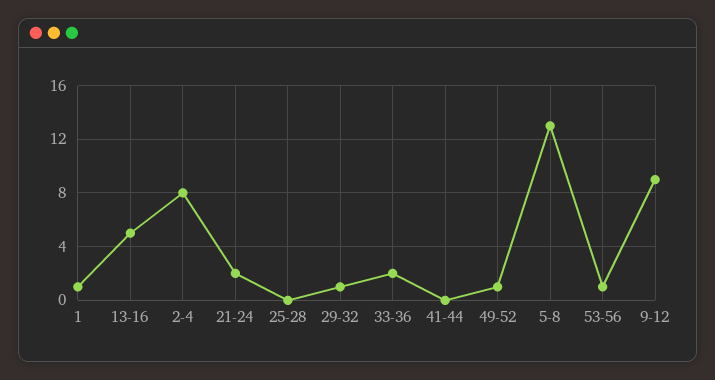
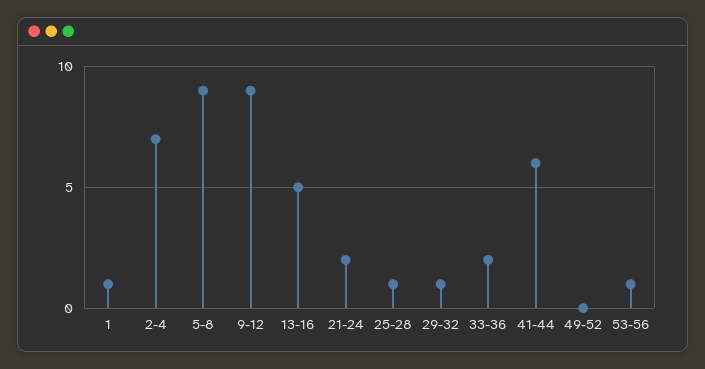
2-4: 8 -> 7
25-28: 0 -> 1
41-44: 0 -> 6
49-52: 1 -> 0
5-8: 13 -> 9

